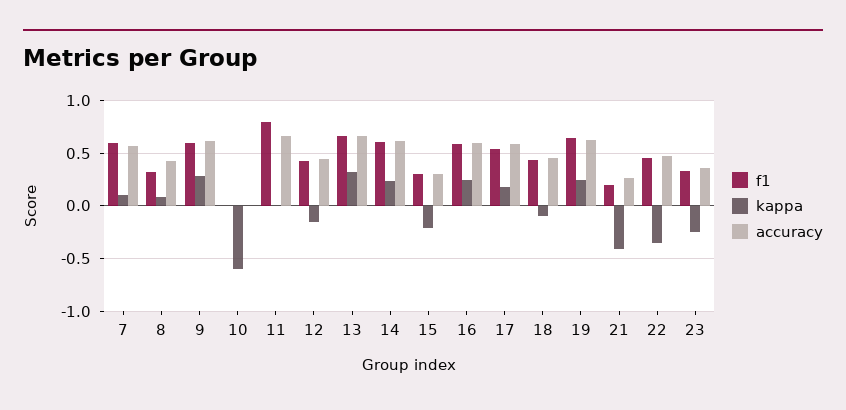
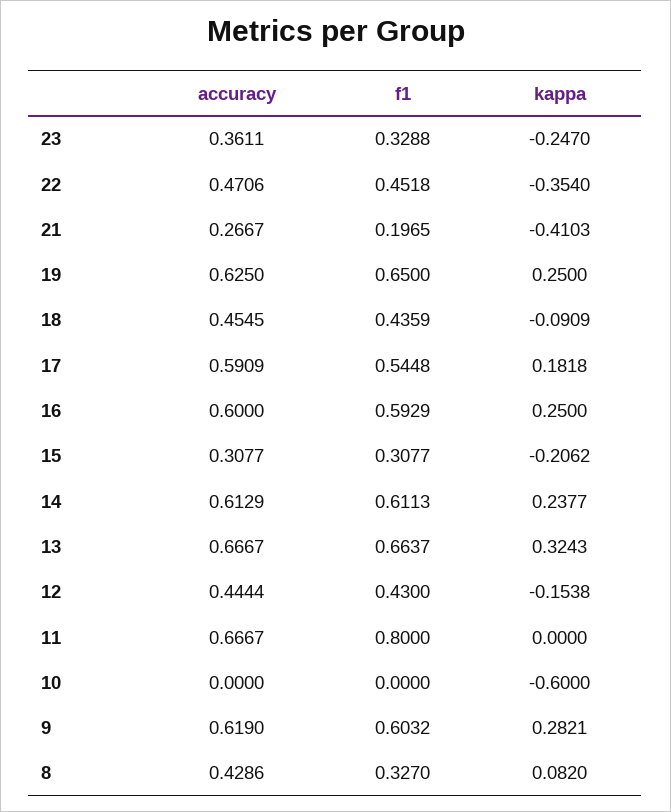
f1, 7: 0.6 -> none
kappa, 7: 0.1 -> none
accuracy, 7: 0.6 -> none

